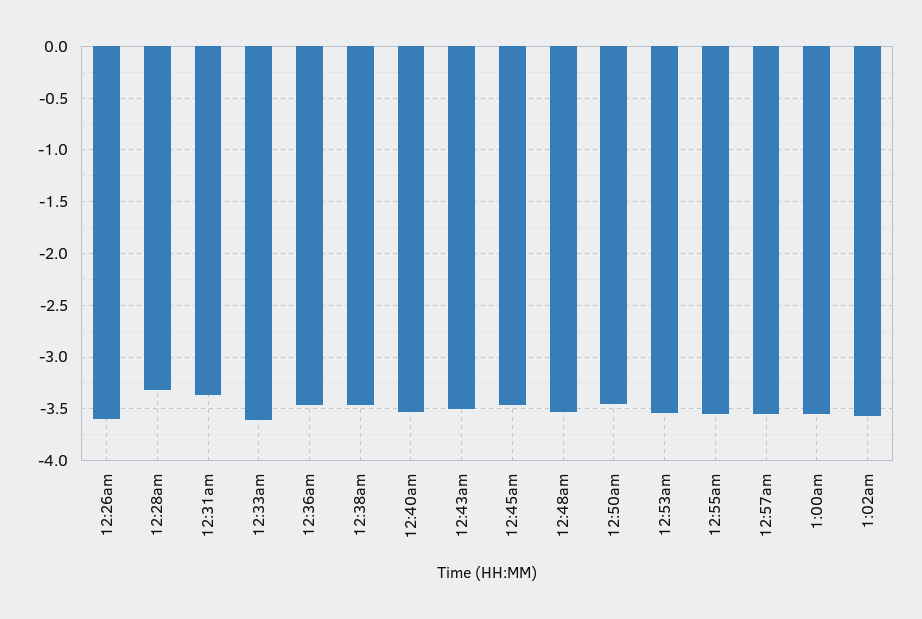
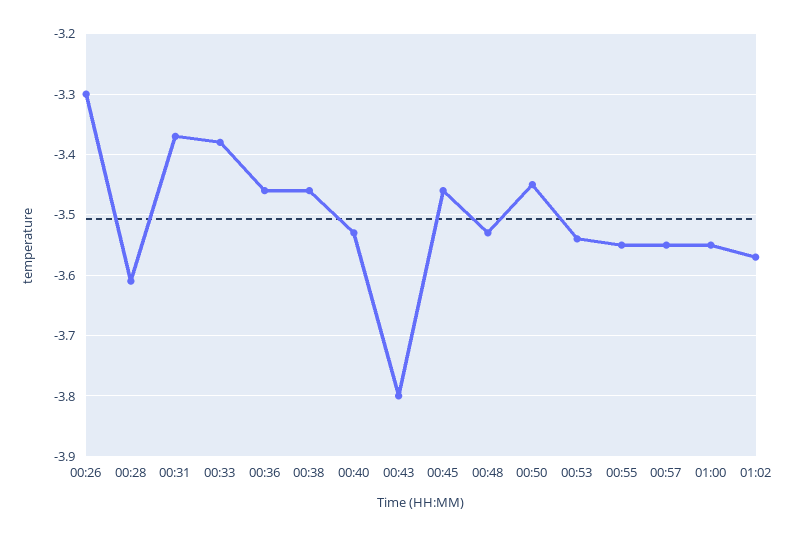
12:26am: -3.6 -> -3.3
12:28am: -3.3 -> -3.61
12:33am: -3.6 -> -3.38
12:43am: -3.5 -> -3.8

